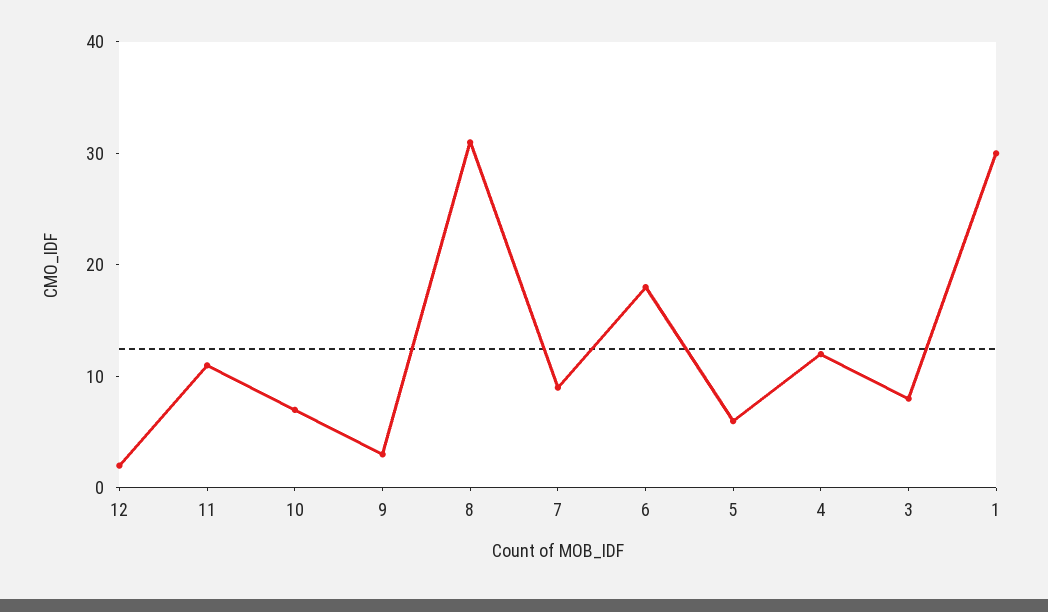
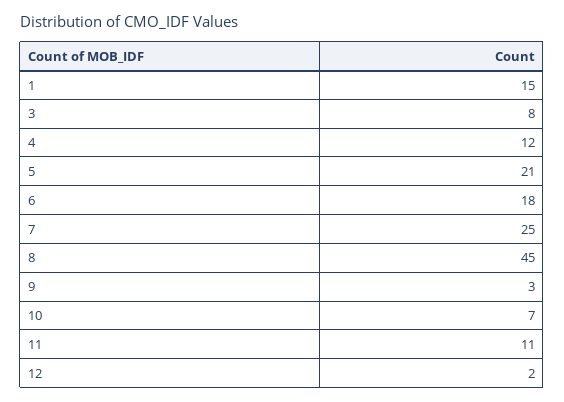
8: 31 -> 45
7: 9 -> 25
5: 6 -> 21
1: 30 -> 15

